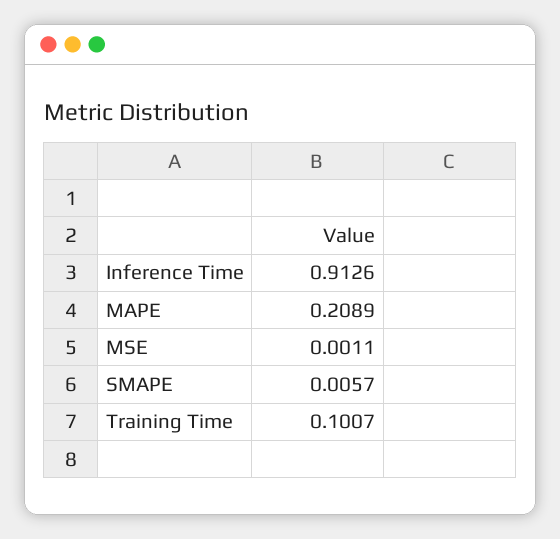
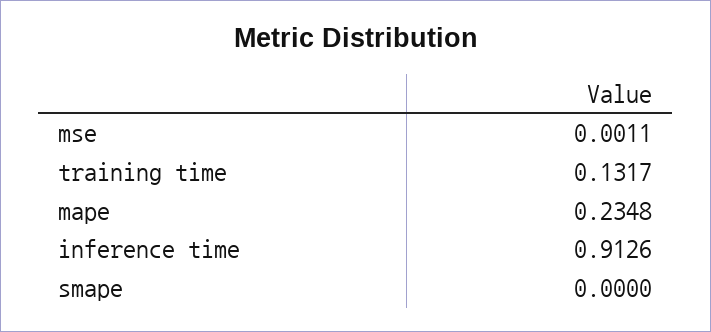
MAPE: 0.2089 -> 0.2348
SMAPE: 0.0057 -> 0
Training Time: 0.1007 -> 0.1317

